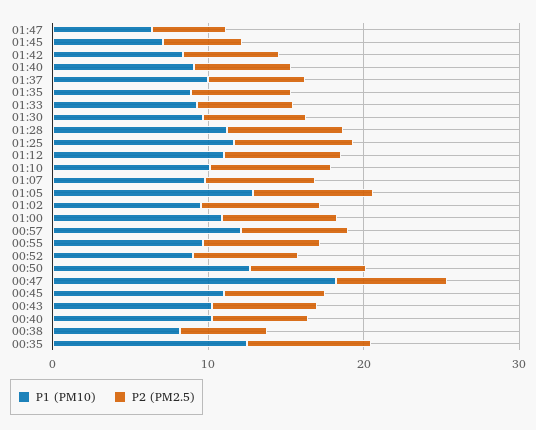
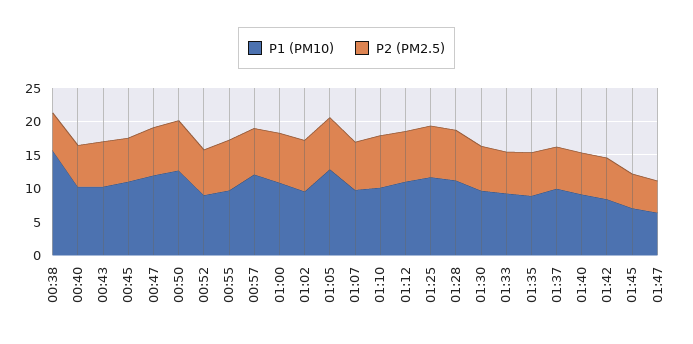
P1 (PM10), 00:47: 18 -> 12.5
P1 (PM10), 00:38: 8 -> 15
P1 (PM10), 00:35: 12 -> none
P2 (PM2.5), 00:35: 8 -> none

